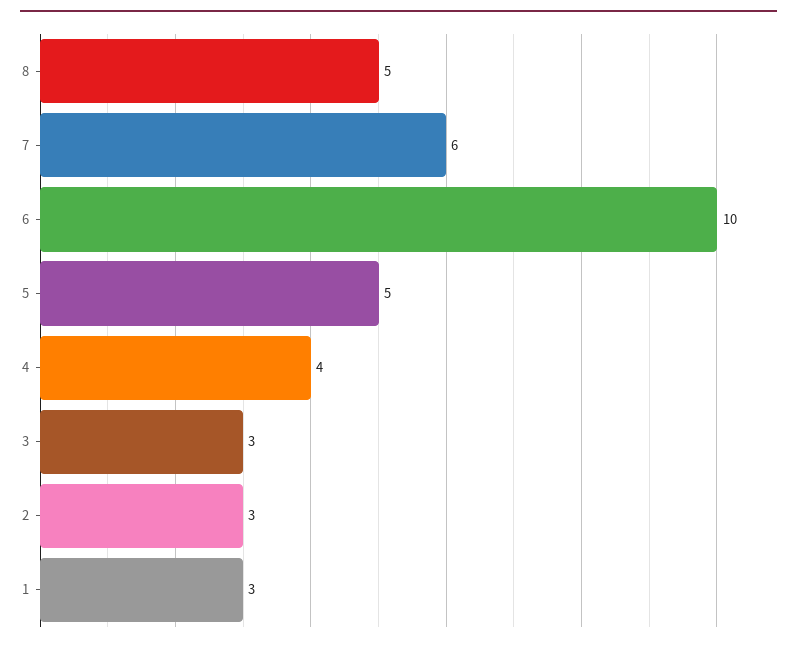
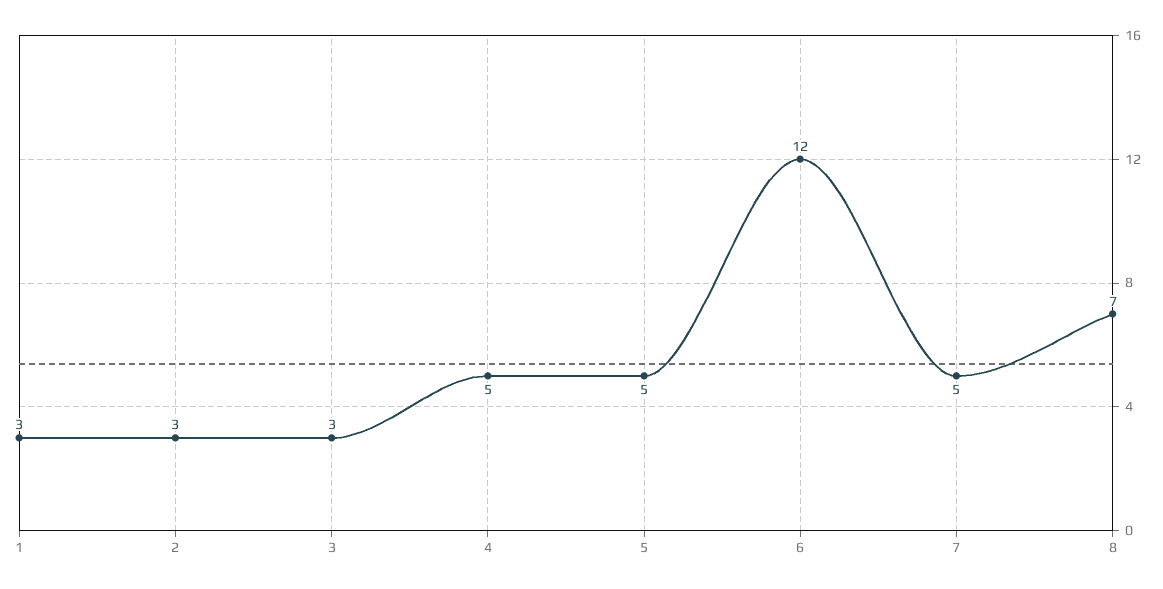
8: 5 -> 7
7: 6 -> 5
6: 10 -> 12
4: 4 -> 5

